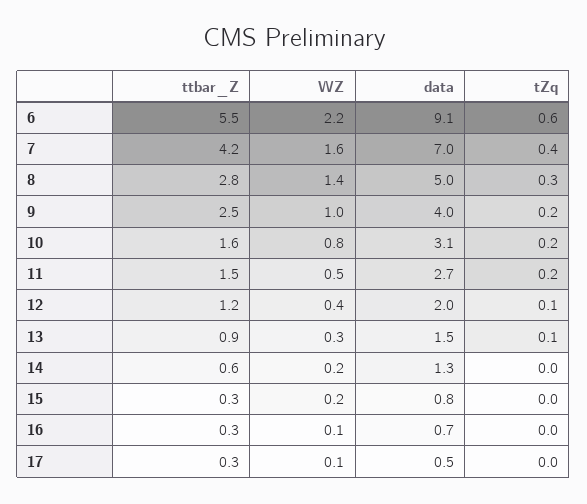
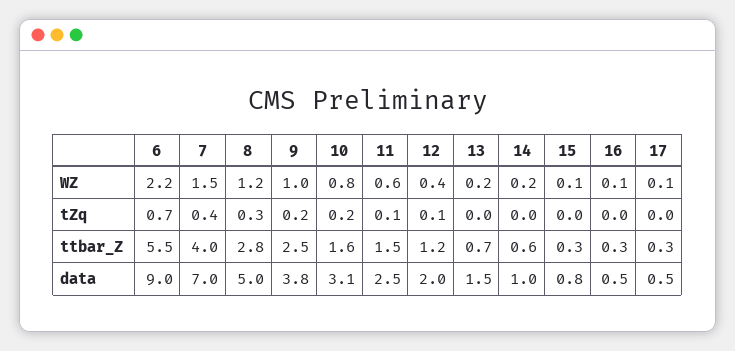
data, 6: 9.1 -> 9
tZq, 6: 0.6 -> 0.7
ttbar_Z, 7: 4.2 -> 4
WZ, 7: 1.6 -> 1.5
WZ, 8: 1.4 -> 1.2
data, 9: 4 -> 3.8
WZ, 11: 0.5 -> 0.6
data, 11: 2.7 -> 2.5
tZq, 11: 0.2 -> 0.1
ttbar_Z, 13: 0.9 -> 0.7
WZ, 13: 0.3 -> 0.2
tZq, 13: 0.1 -> 0
data, 14: 1.3 -> 1
WZ, 15: 0.2 -> 0.1
data, 16: 0.7 -> 0.5

